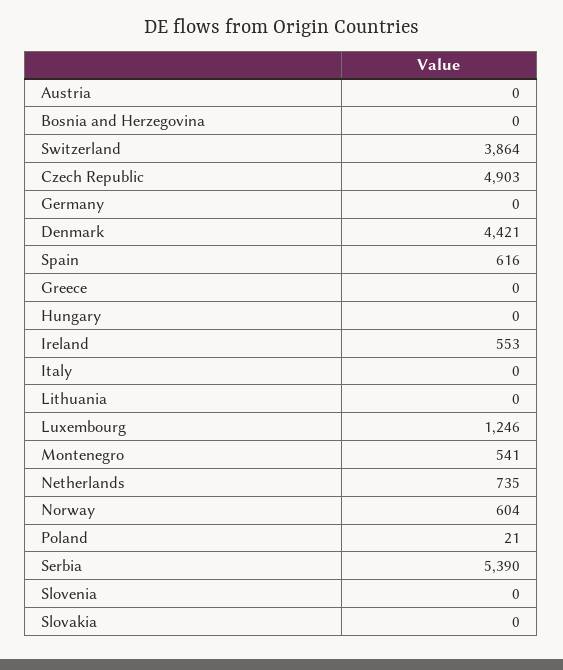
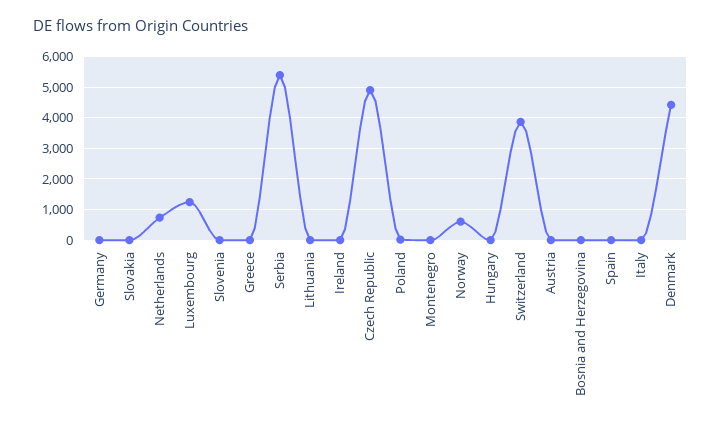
Spain: 616 -> 0
Ireland: 553 -> 0
Montenegro: 541 -> 0

